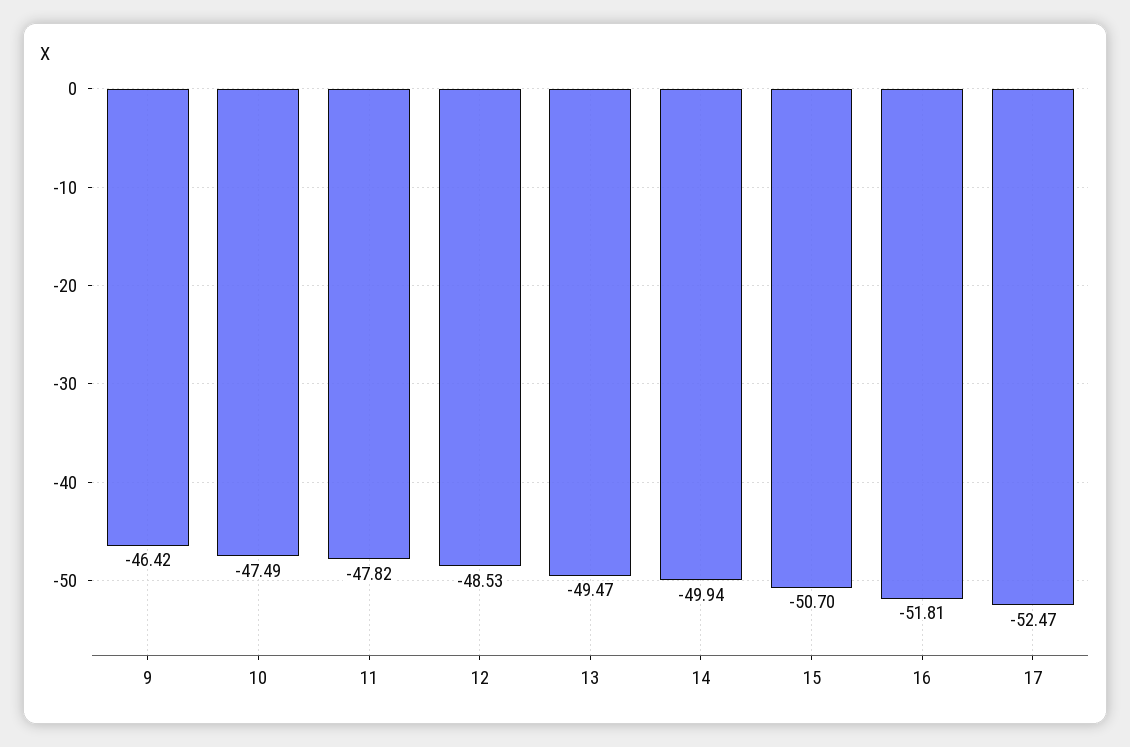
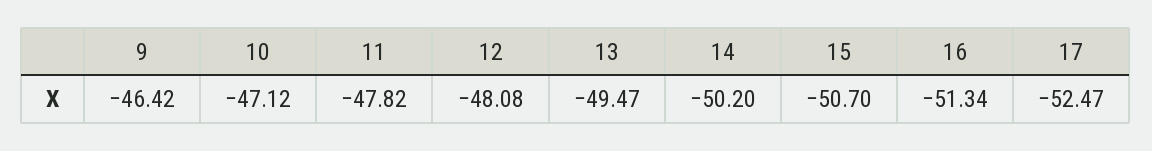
10: -47.49 -> -47.12
12: -48.53 -> -48.08
14: -49.94 -> -50.2
16: -51.81 -> -51.34

